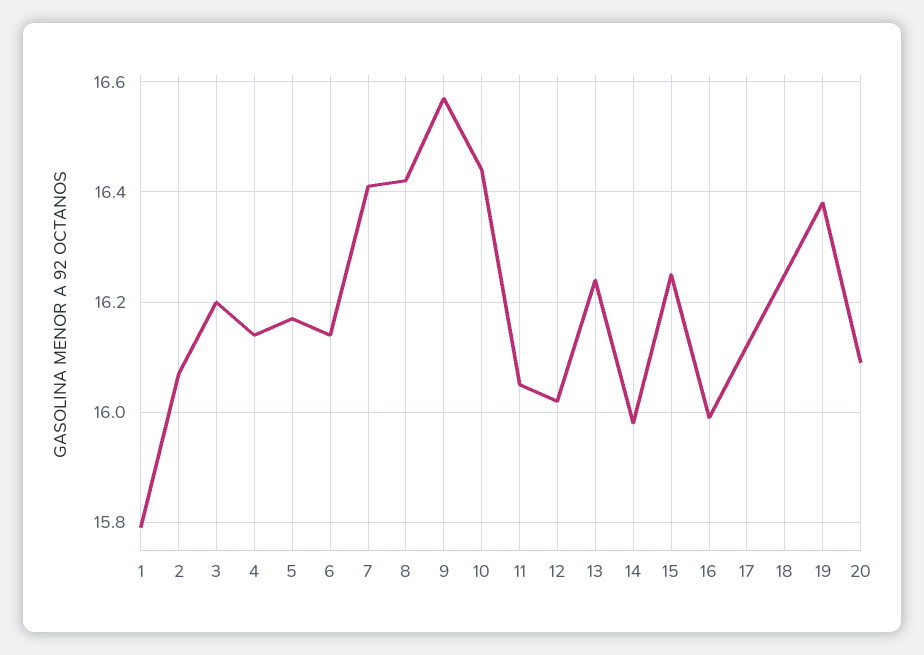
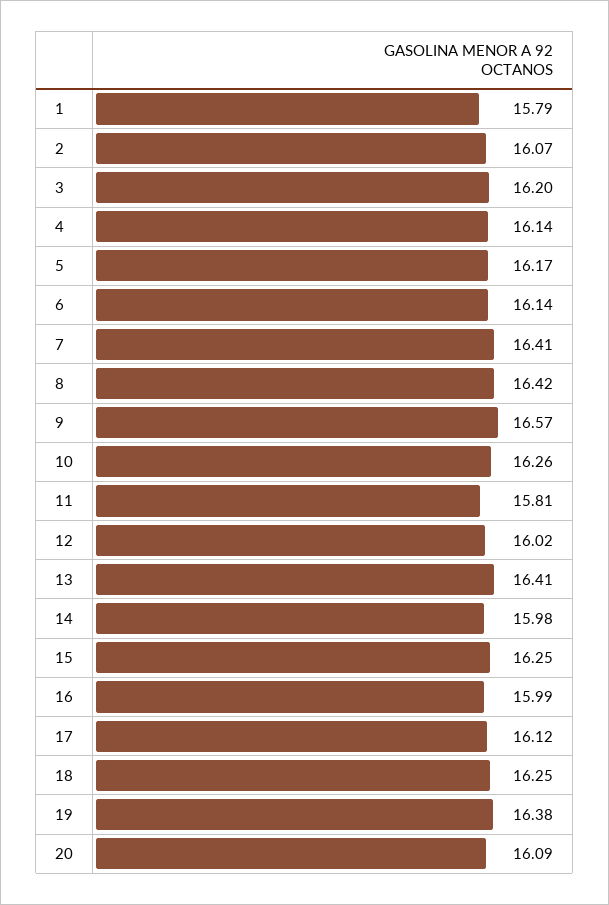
10: 16.45 -> 16.26
11: 16.05 -> 15.81
13: 16.25 -> 16.41

